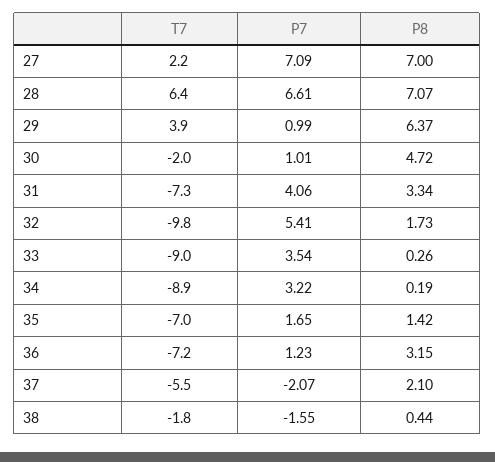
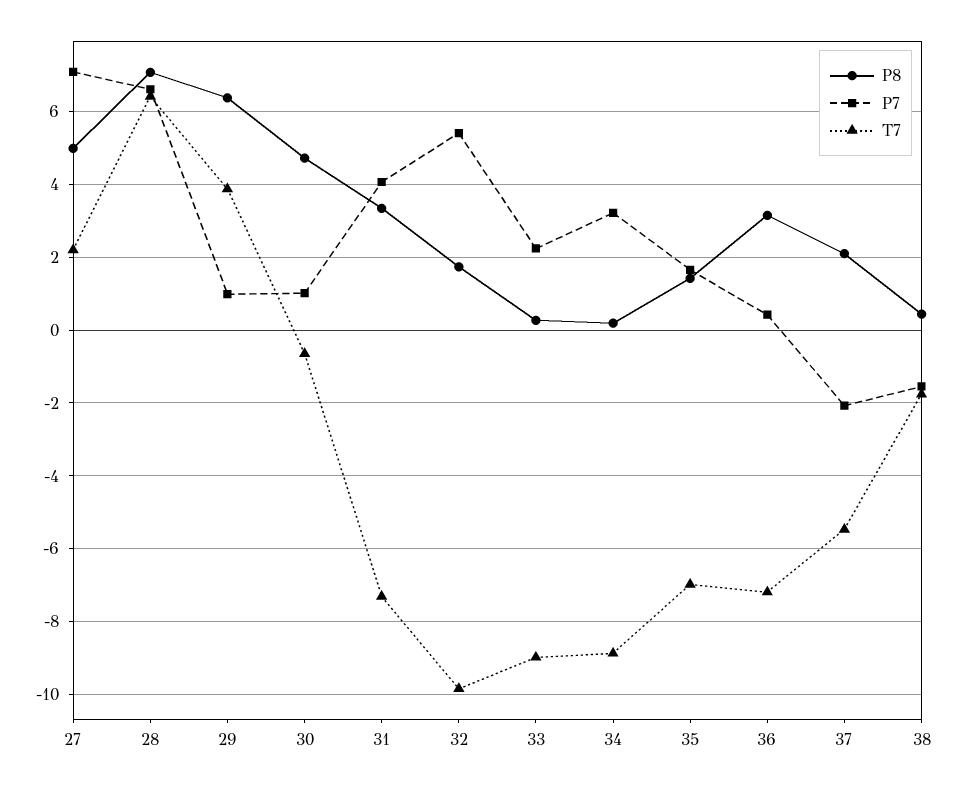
P8, 27: 7 -> 5
T7, 30: -2 -> -0.6
P7, 33: 3.54 -> 2.2
P7, 36: 1.23 -> 0.4

